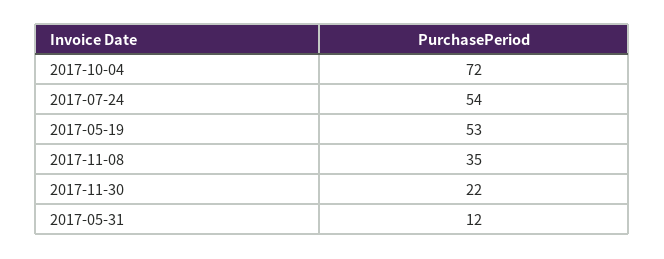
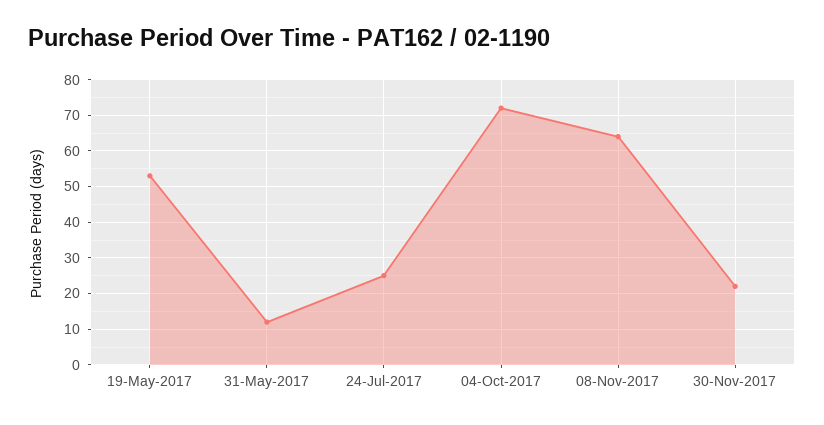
2017-07-24: 54 -> 25
2017-11-08: 35 -> 65

